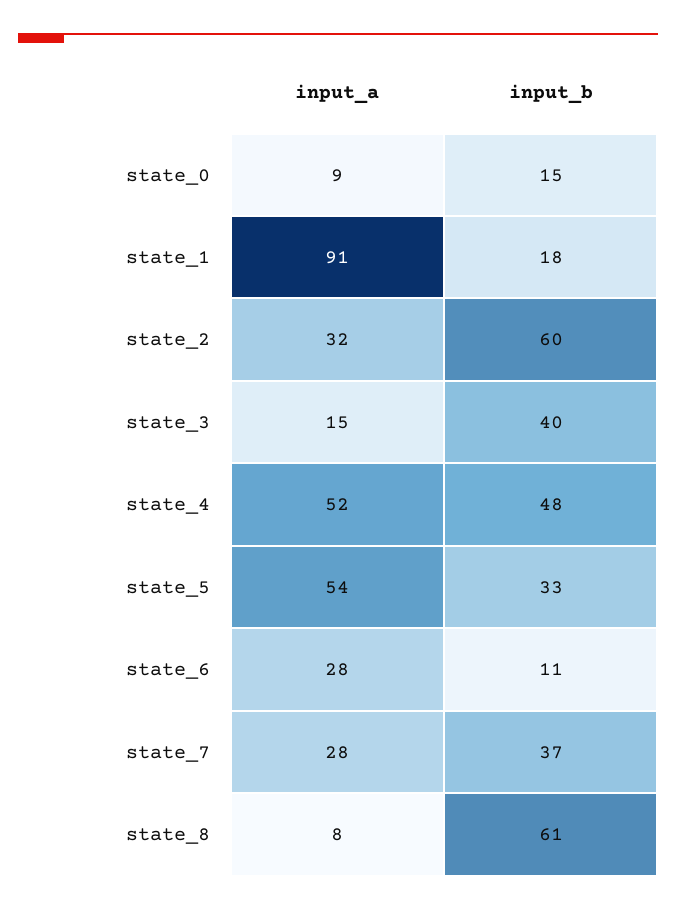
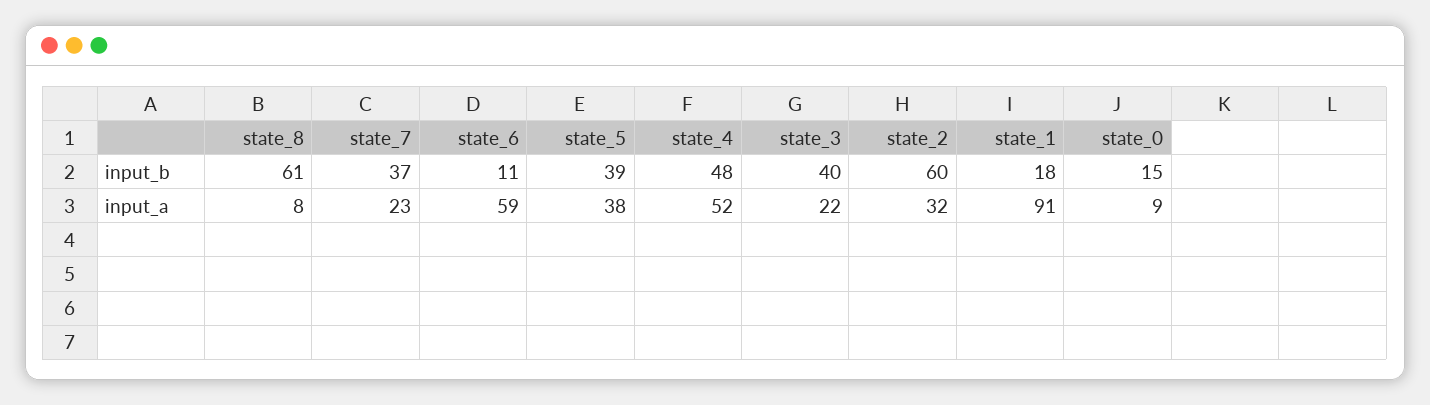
input_a, state_3: 15 -> 22
input_a, state_5: 54 -> 38
input_b, state_5: 33 -> 39
input_a, state_6: 28 -> 59
input_a, state_7: 28 -> 23

